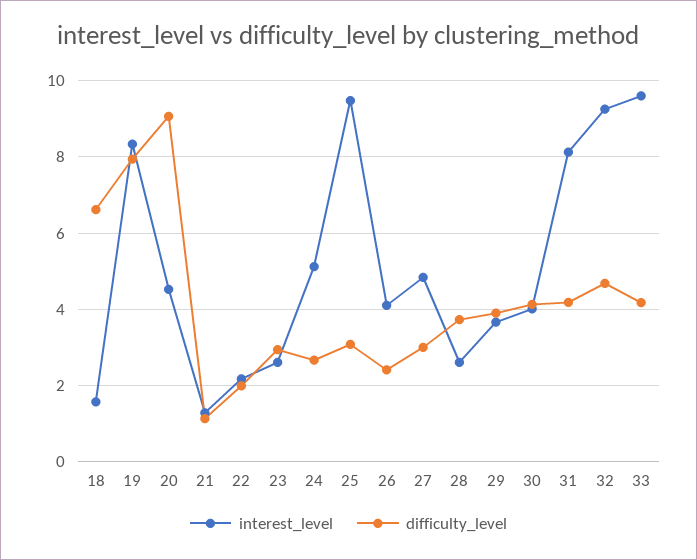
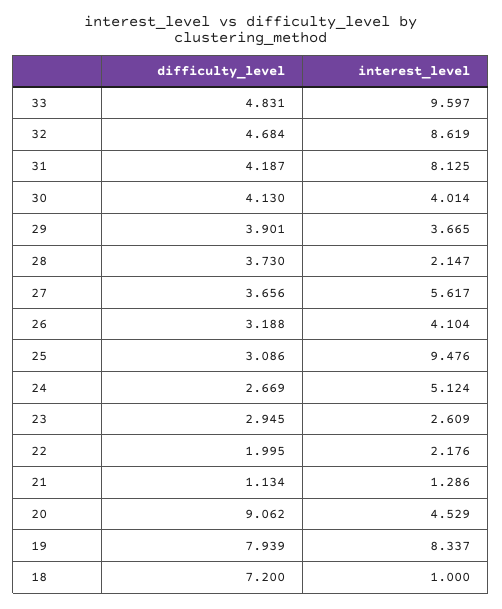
interest_level, 18: 1.6 -> 1
difficulty_level, 18: 6.6 -> 7.2
difficulty_level, 26: 2.4 -> 3.188
interest_level, 27: 4.8 -> 5.617
difficulty_level, 27: 3 -> 3.656
interest_level, 28: 2.6 -> 2.147
interest_level, 32: 9.2 -> 8.619
difficulty_level, 33: 4.2 -> 4.831

